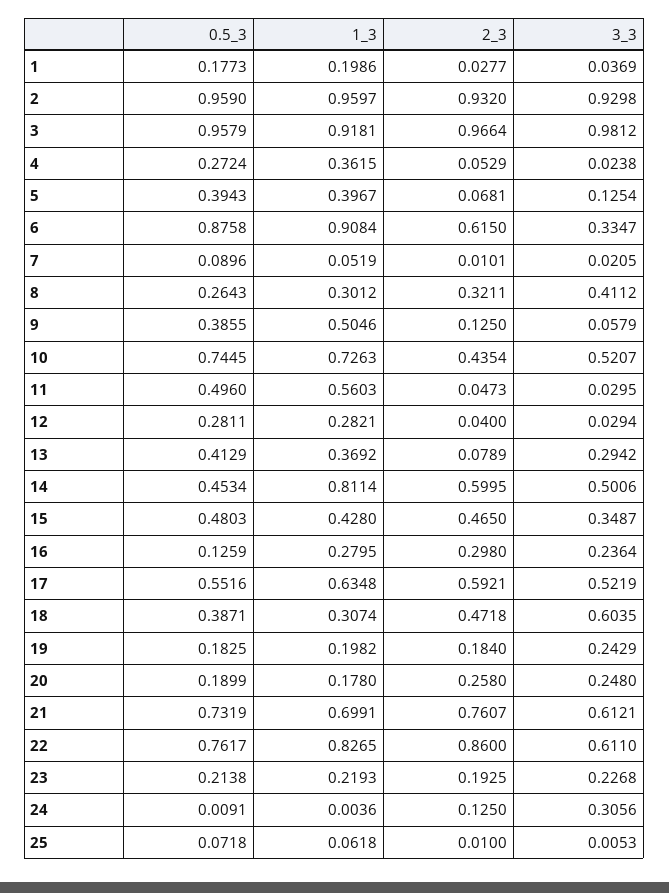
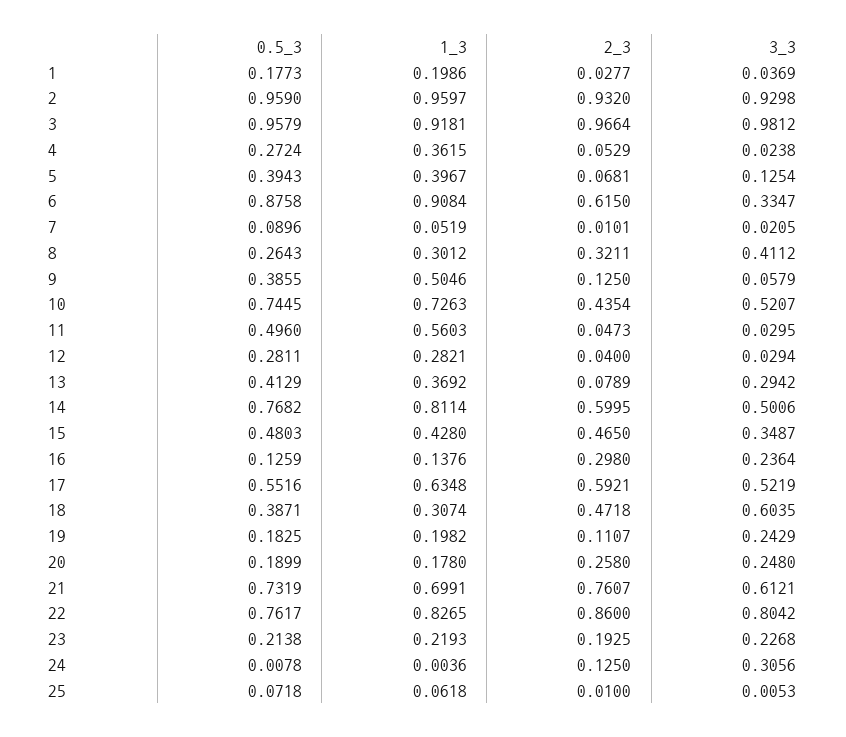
0.5_3, 14: 0.4534 -> 0.7682
1_3, 16: 0.2795 -> 0.1376
2_3, 19: 0.184 -> 0.1107
3_3, 22: 0.611 -> 0.8042
0.5_3, 24: 0.0091 -> 0.0078

